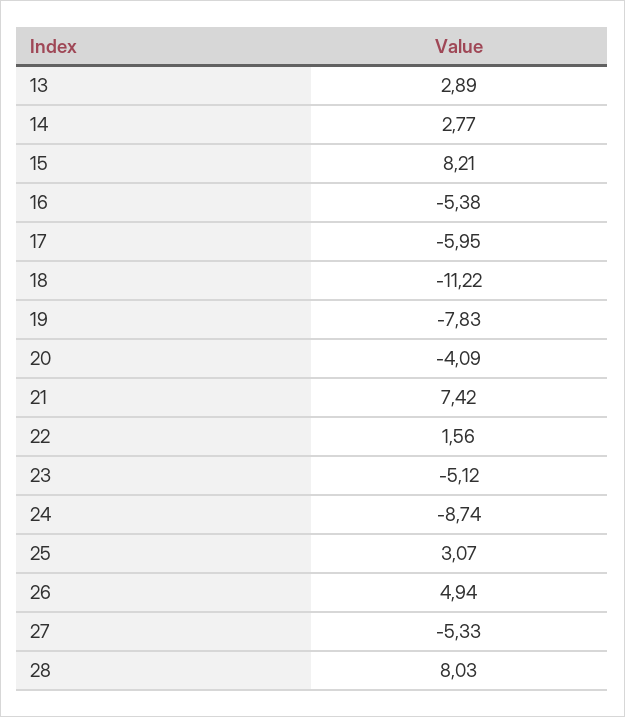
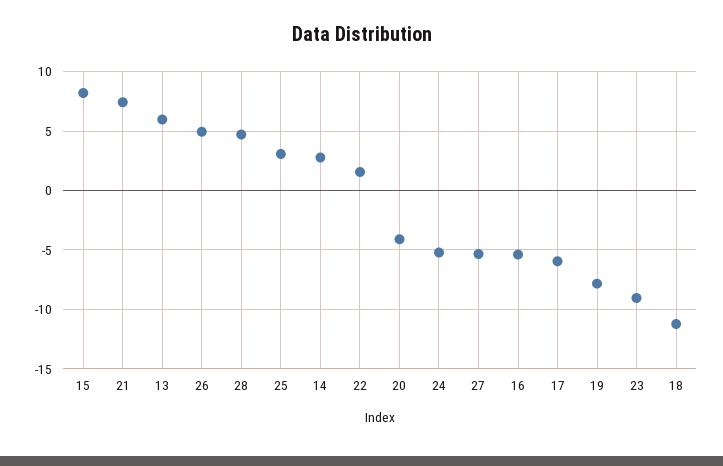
13: 2.89 -> 6
23: -5.12 -> -9
24: -8.74 -> -5
28: 8.03 -> 5

